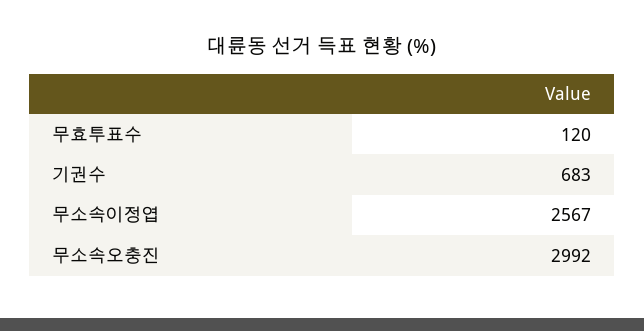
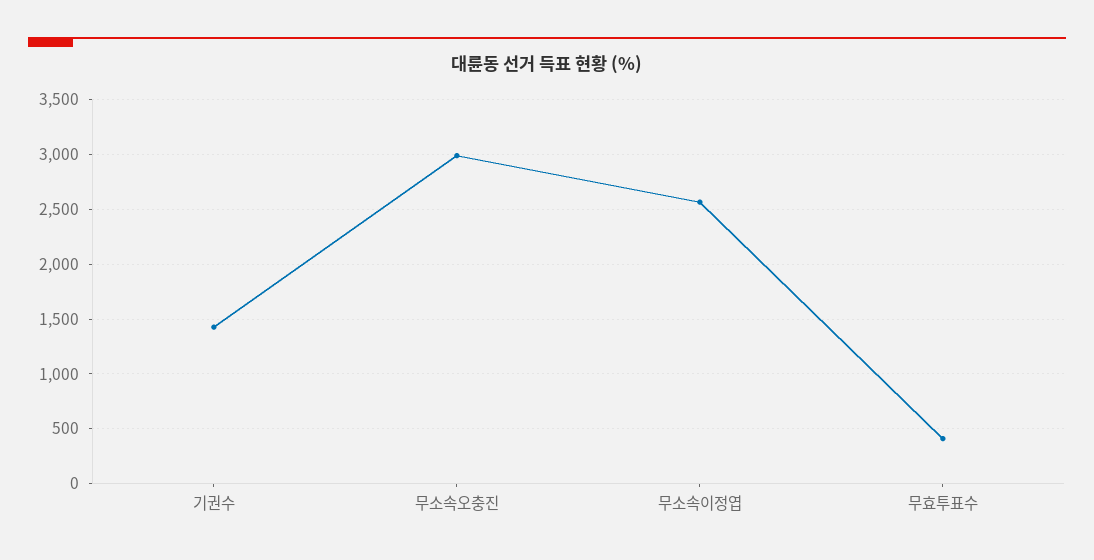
무효투표수: 120 -> 400
기권수: 683 -> 1400

